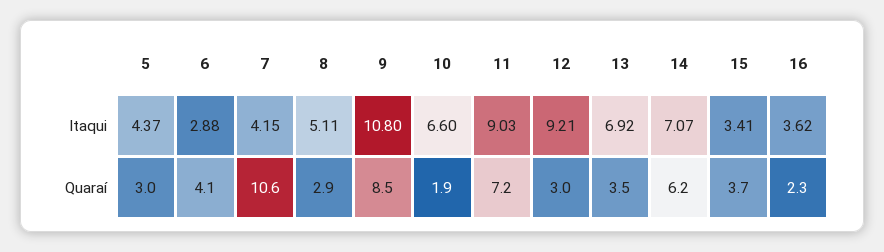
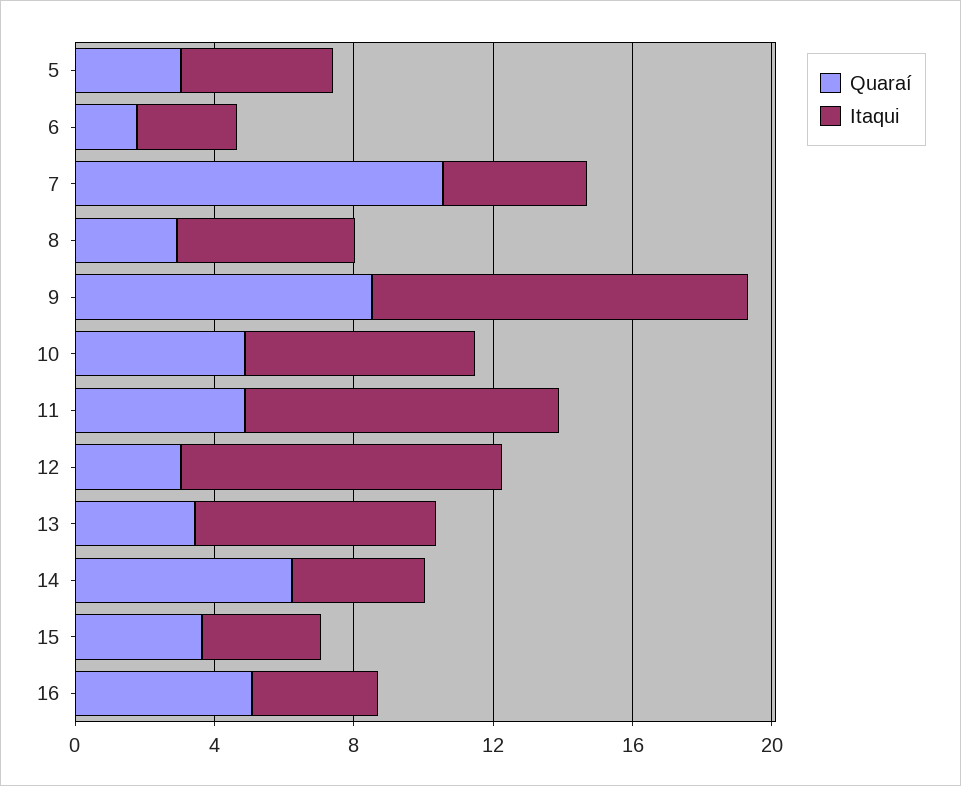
Itaqui, 14: 7.07 -> 4
Quaraí, 6: 4.1 -> 2
Quaraí, 10: 1.9 -> 5
Quaraí, 11: 7.2 -> 5
Quaraí, 16: 2.3 -> 5

